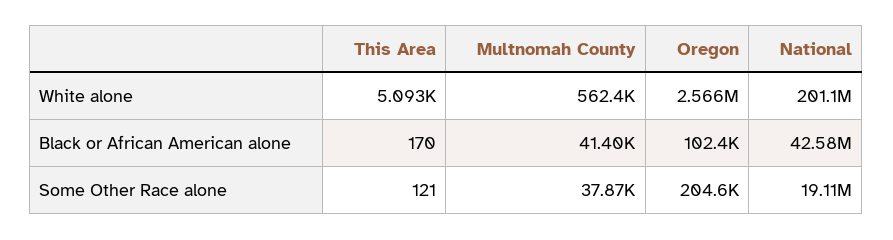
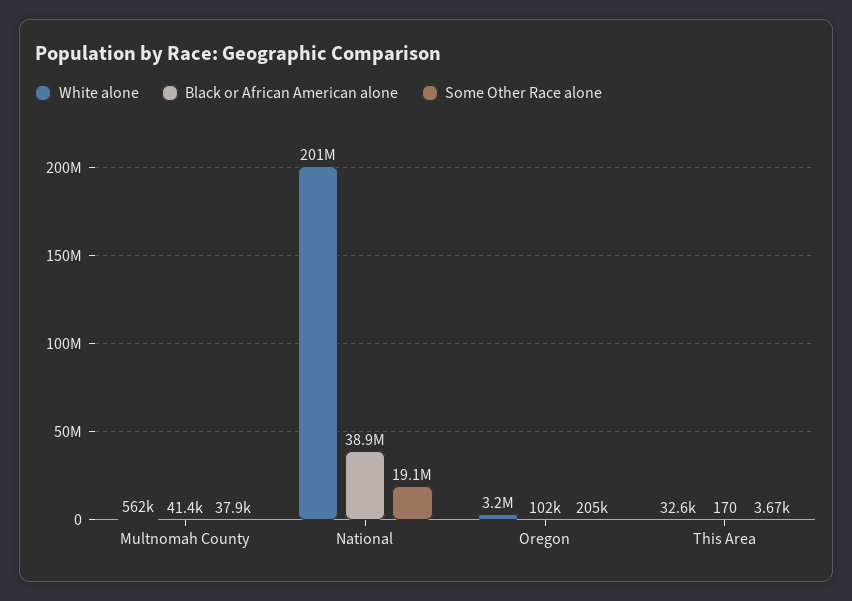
White alone, This Area: 5093 -> 32600
White alone, Oregon: 2566000 -> 3200000
Black or African American alone, National: 42580000 -> 38900000
Some Other Race alone, This Area: 121 -> 3670

